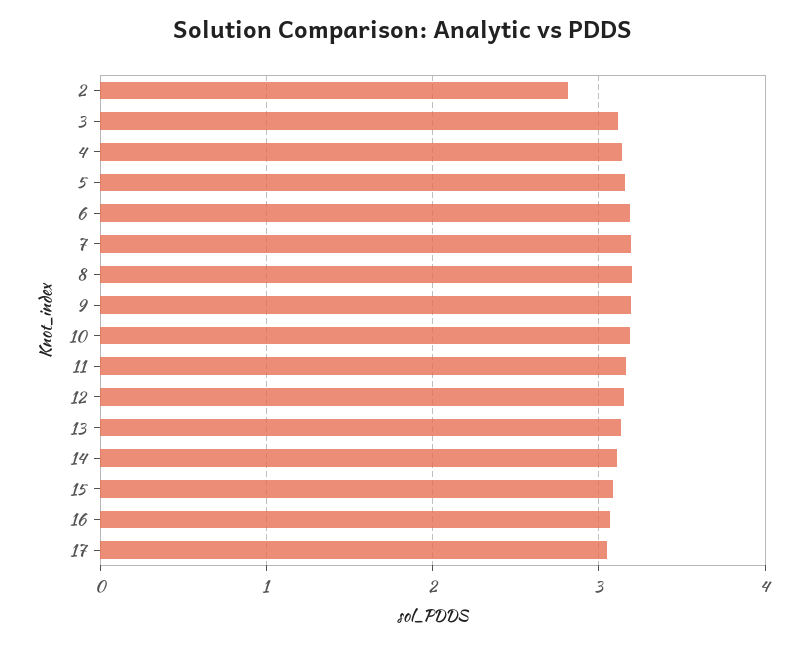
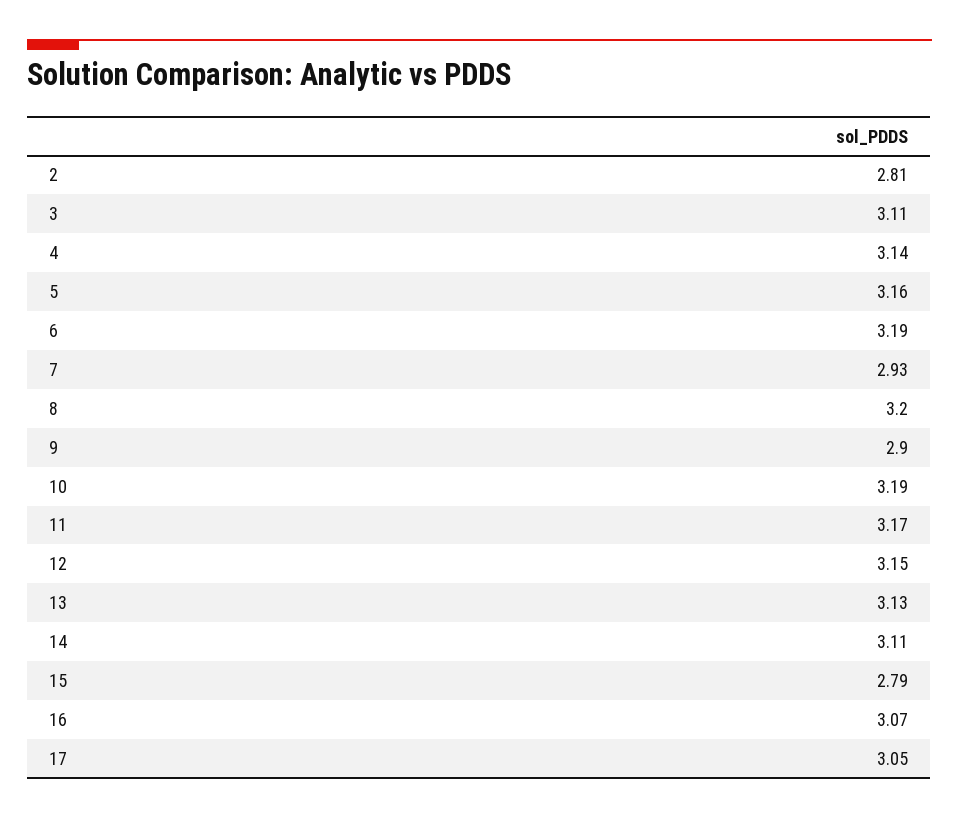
7: 3.2 -> 2.93
9: 3.2 -> 2.9
15: 3.1 -> 2.79

